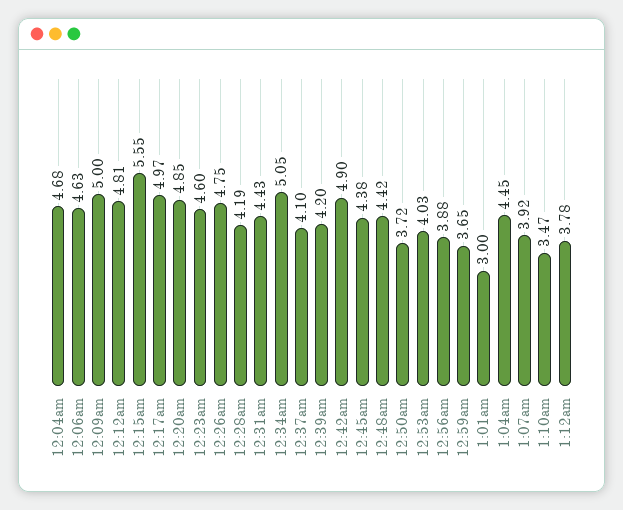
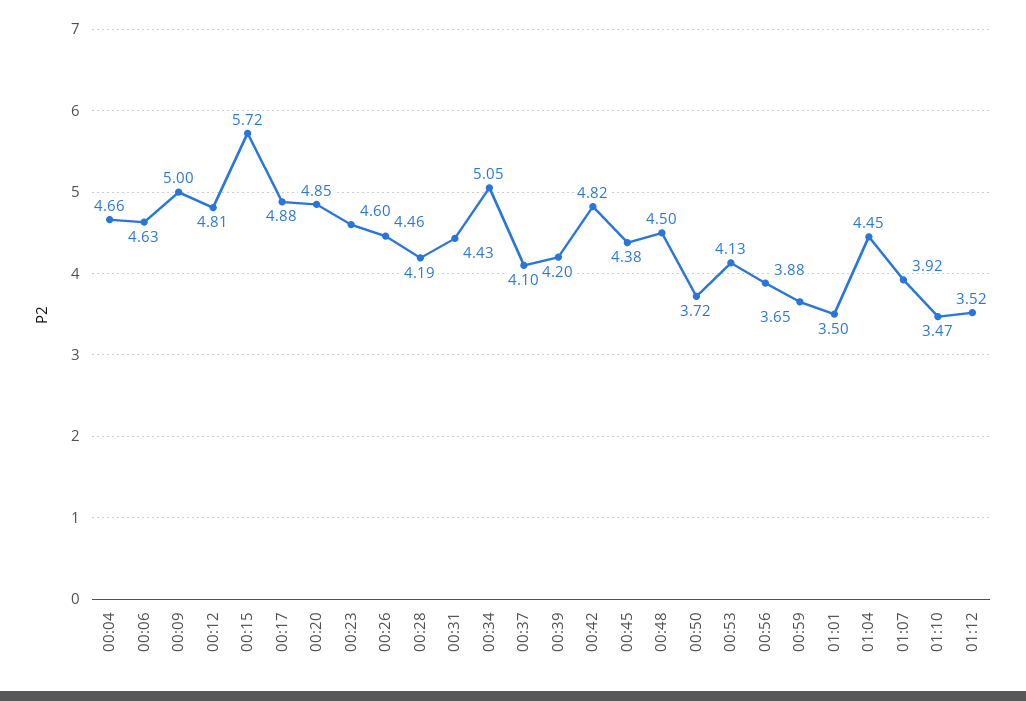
12:04am: 4.68 -> 4.66
12:15am: 5.55 -> 5.72
12:17am: 4.97 -> 4.88
12:26am: 4.75 -> 4.46
12:42am: 4.9 -> 4.82
12:48am: 4.42 -> 4.5
12:53am: 4.03 -> 4.13
1:01am: 3 -> 3.5
1:12am: 3.78 -> 3.52

